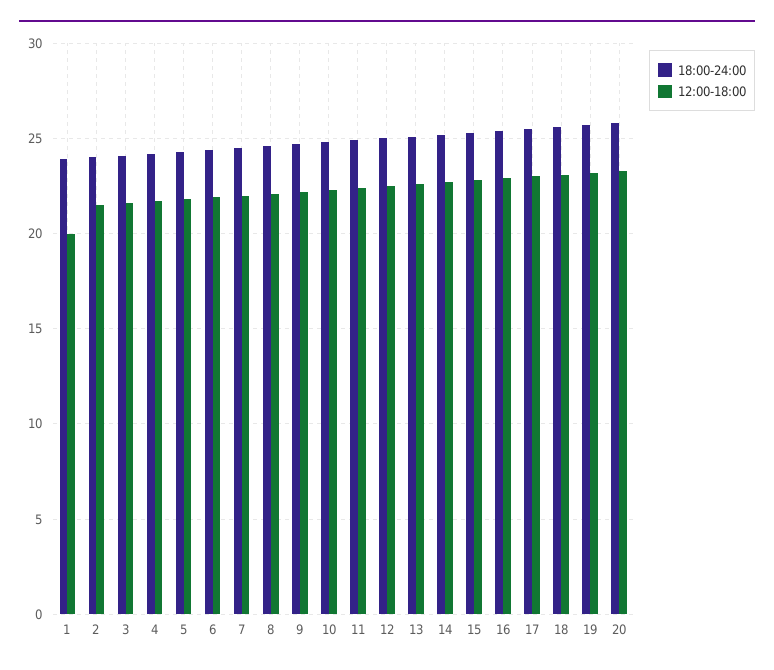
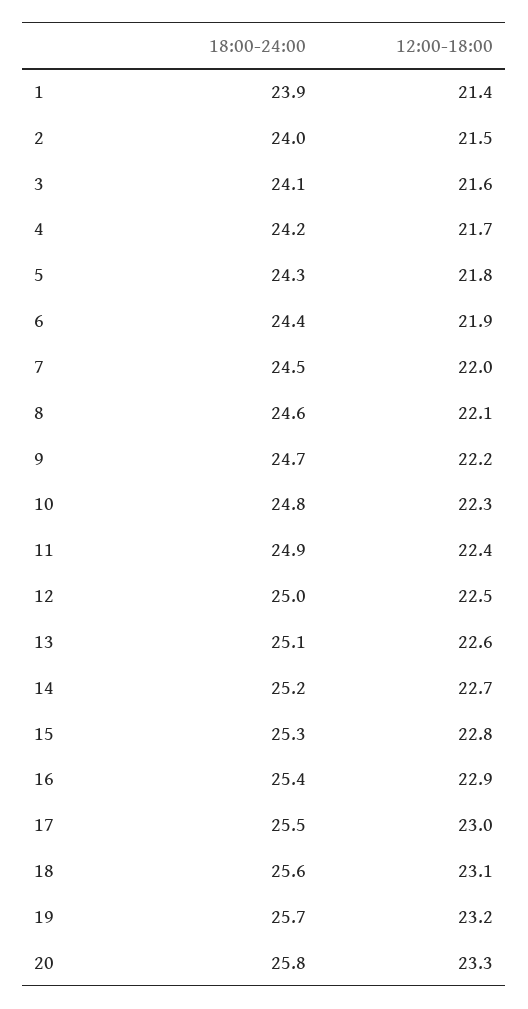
12:00-18:00, 1: 20 -> 21.4

